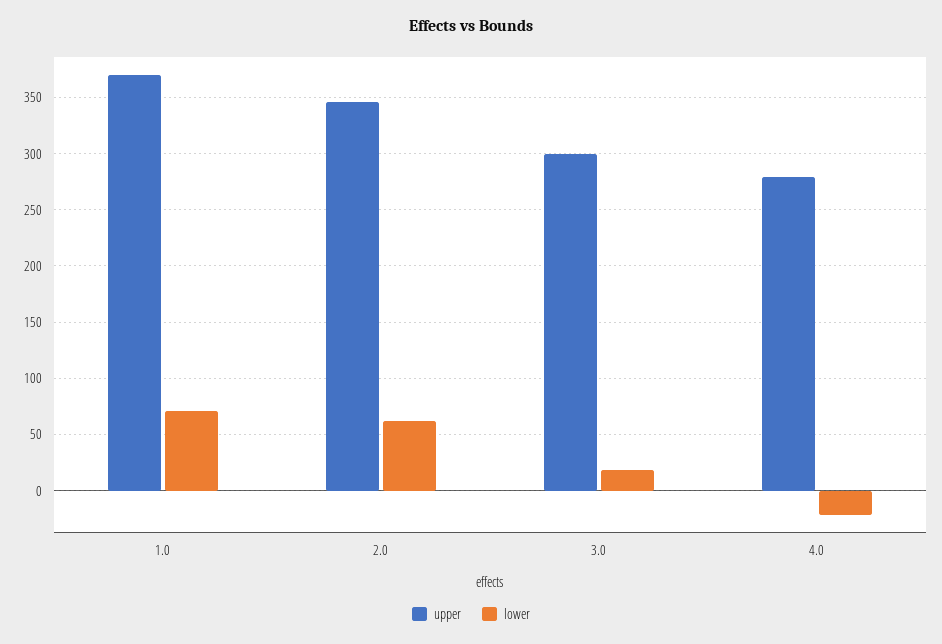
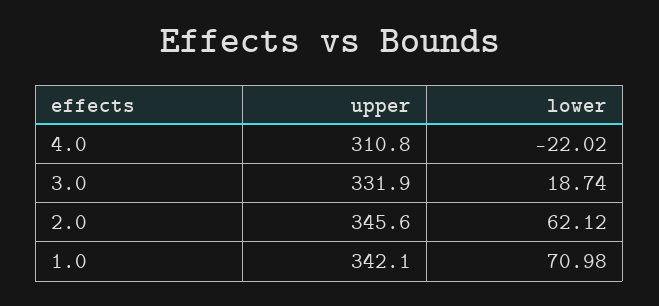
upper, 1.0: 370 -> 342.1
upper, 3.0: 300 -> 331.9
upper, 4.0: 280 -> 310.8

